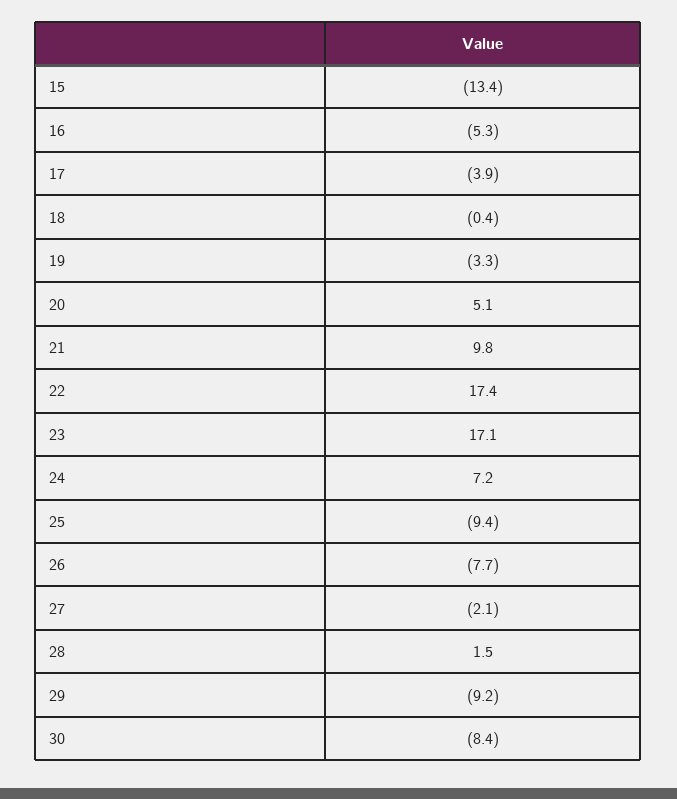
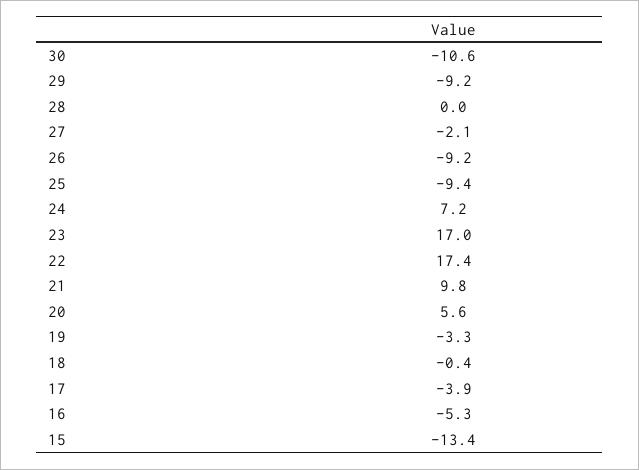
20: 5.1 -> 5.6
23: 17.1 -> 17
26: -7.7 -> -9.2
28: 1.5 -> 0
30: -8.4 -> -10.6

